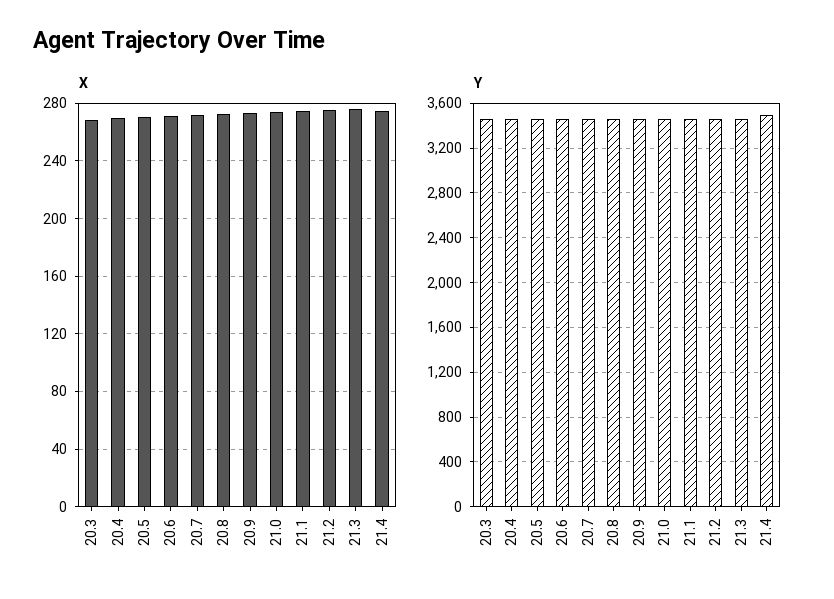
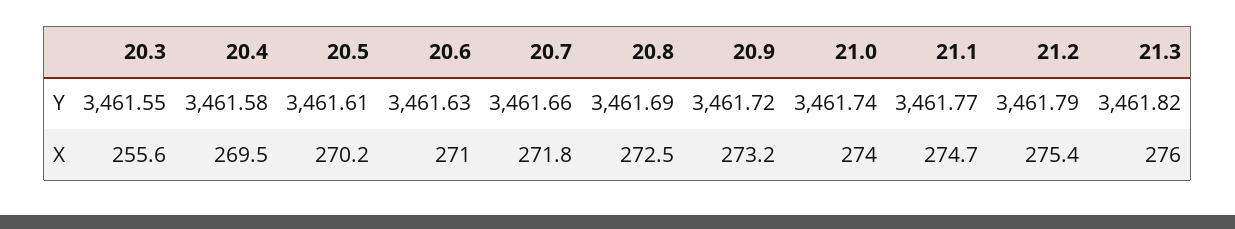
X, 20.3: 270 -> 255.6
X, 21.4: 275 -> none
Y, 21.4: 3500 -> none

